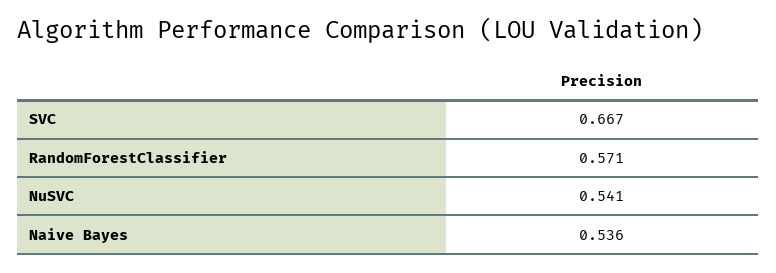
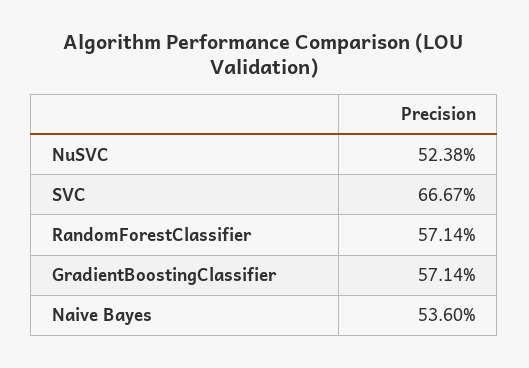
NuSVC: 0.541 -> 0.5238
GradientBoostingClassifier: none -> 0.5714

